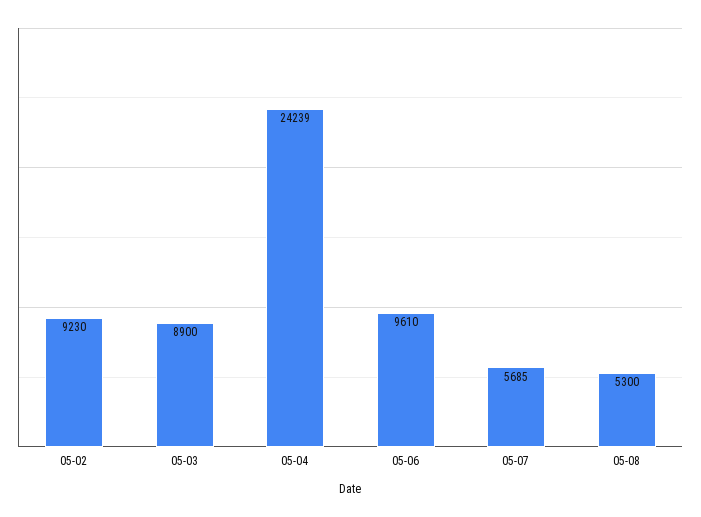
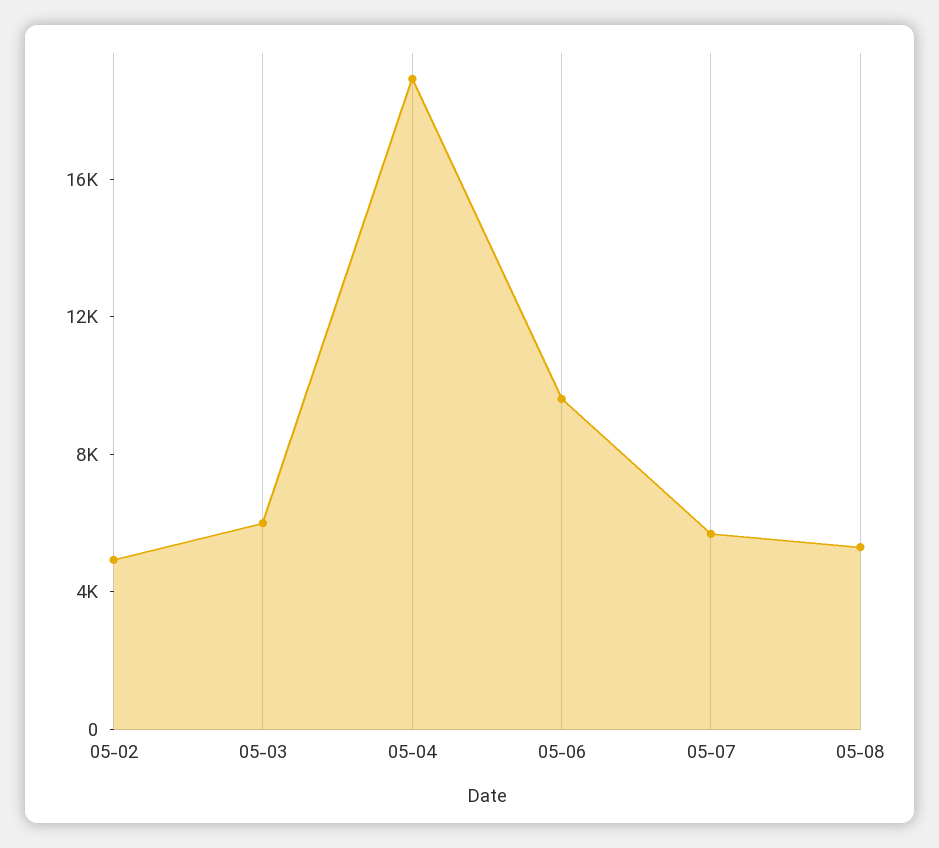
05-02: 9230 -> 5000
05-03: 8900 -> 6000
05-04: 24239 -> 19000

